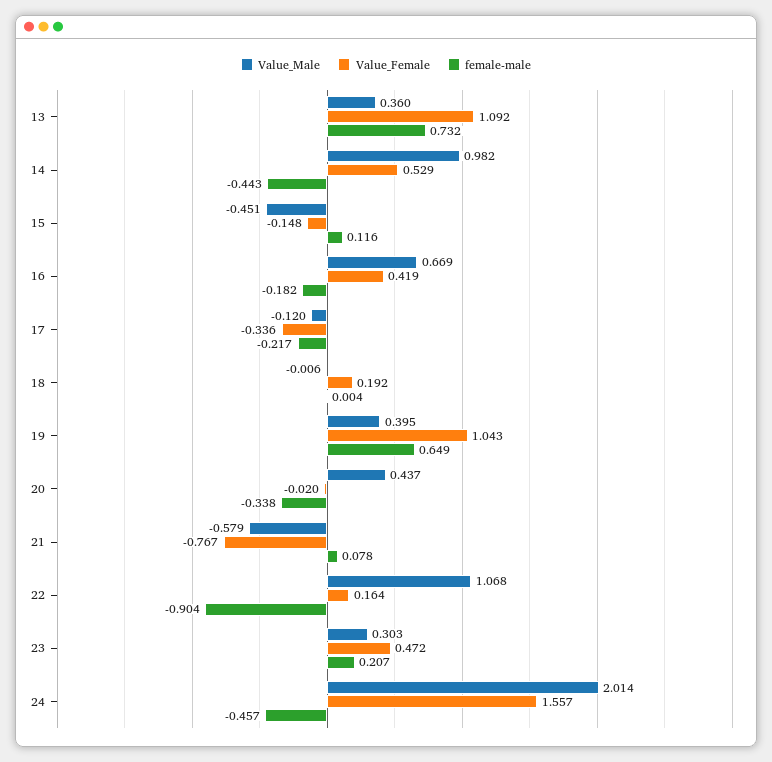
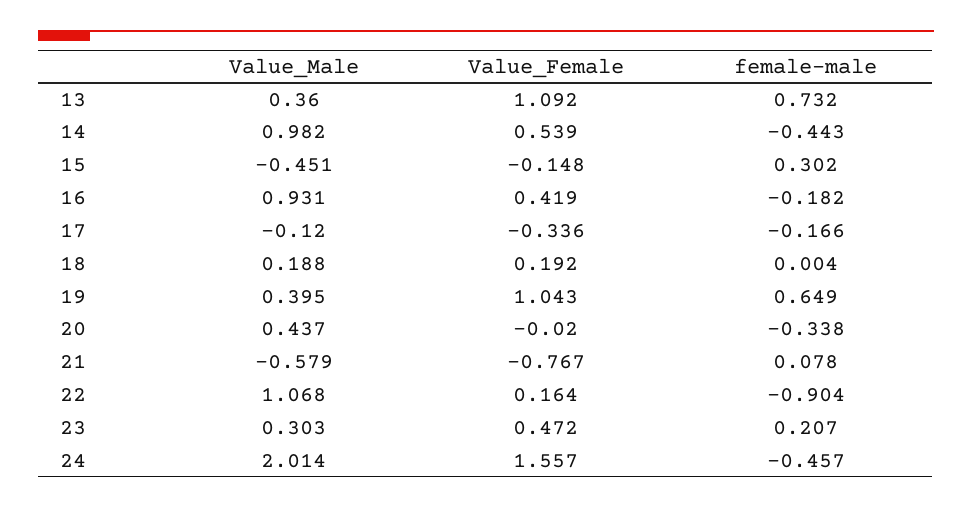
Value_Female, 14: 0.529 -> 0.539
female-male, 15: 0.116 -> 0.302
Value_Male, 16: 0.669 -> 0.931
female-male, 17: -0.217 -> -0.166
Value_Male, 18: -0.006 -> 0.188

